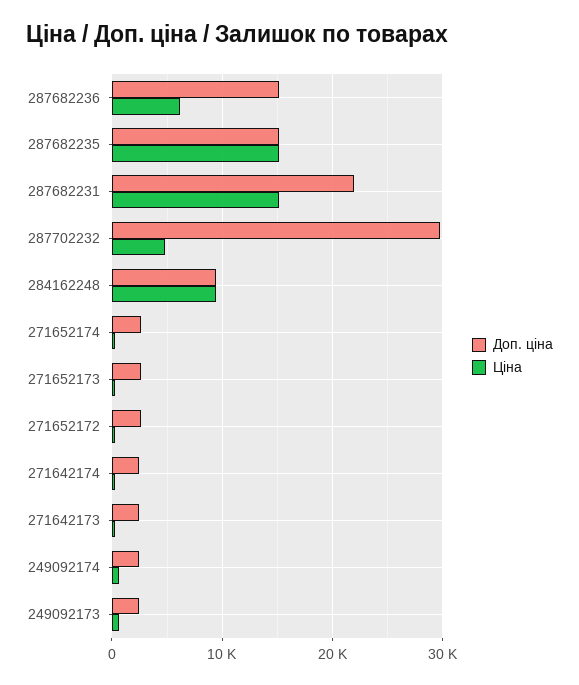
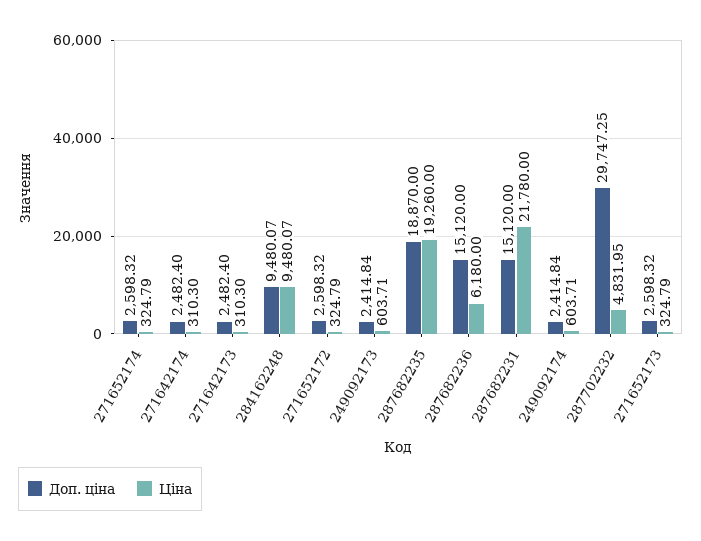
Доп. ціна, 287682235: 15000 -> 18870
Ціна, 287682235: 15000 -> 19260
Доп. ціна, 287682231: 22000 -> 15120
Ціна, 287682231: 15000 -> 21780

